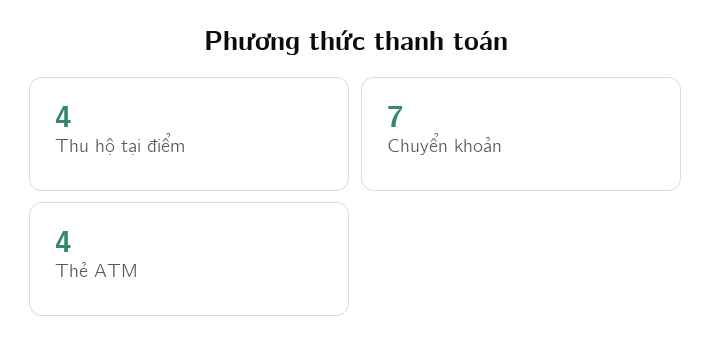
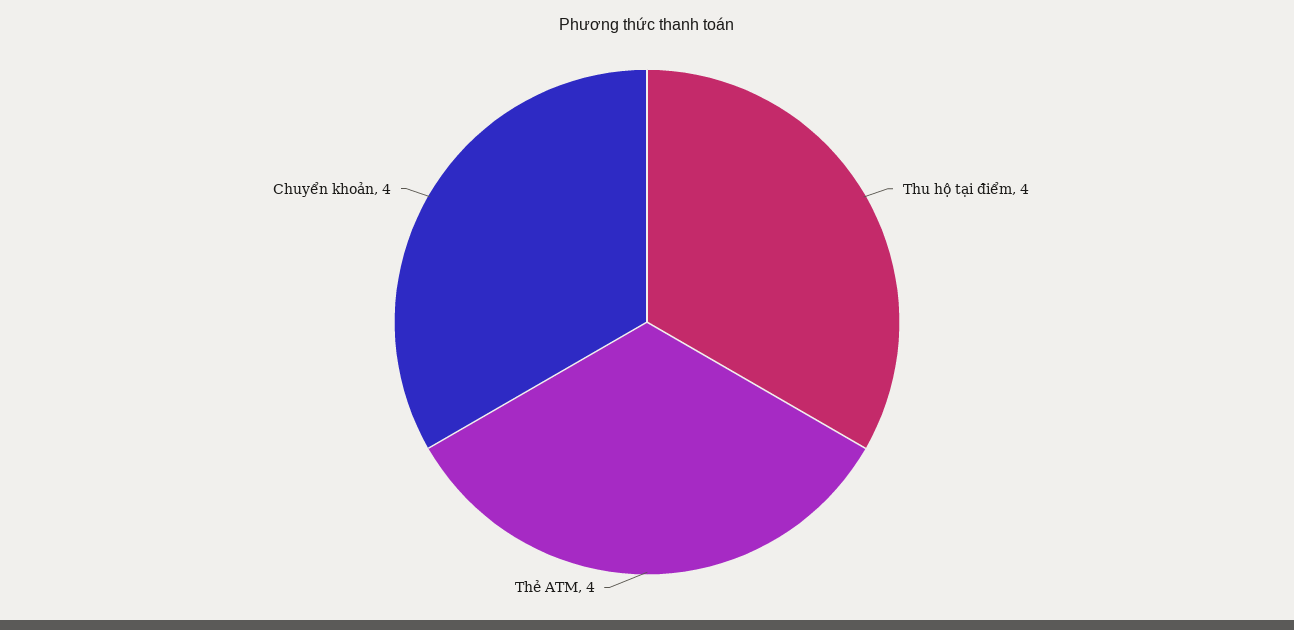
Chuyển khoản: 7 -> 4

